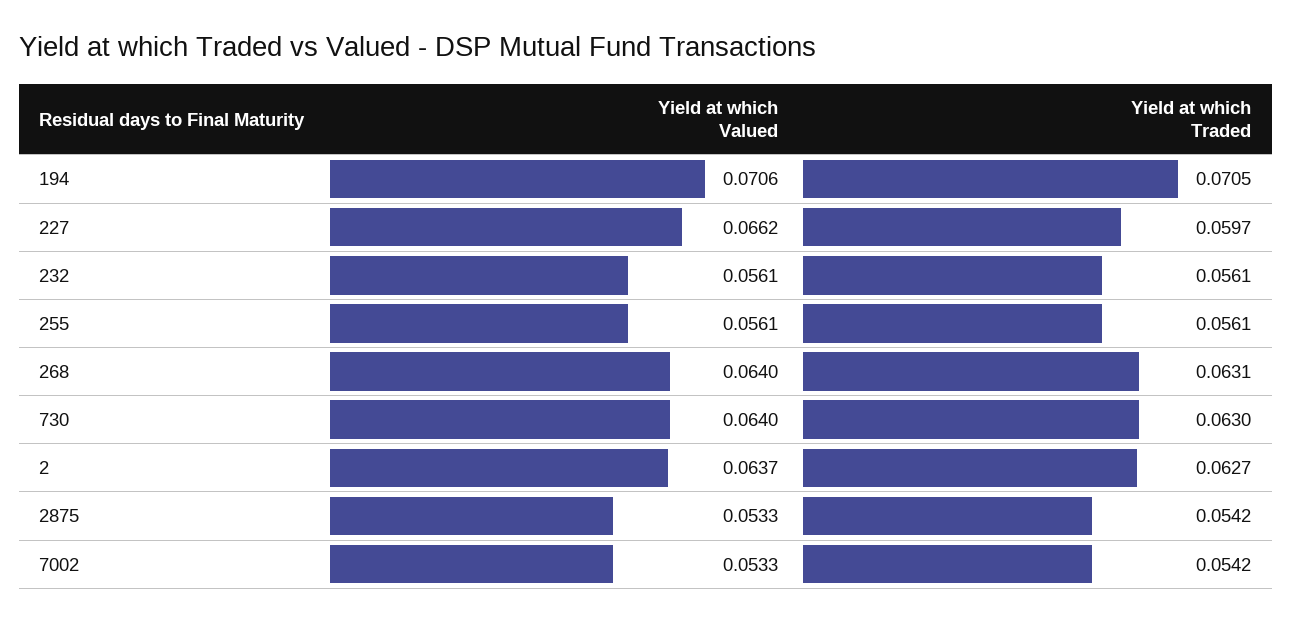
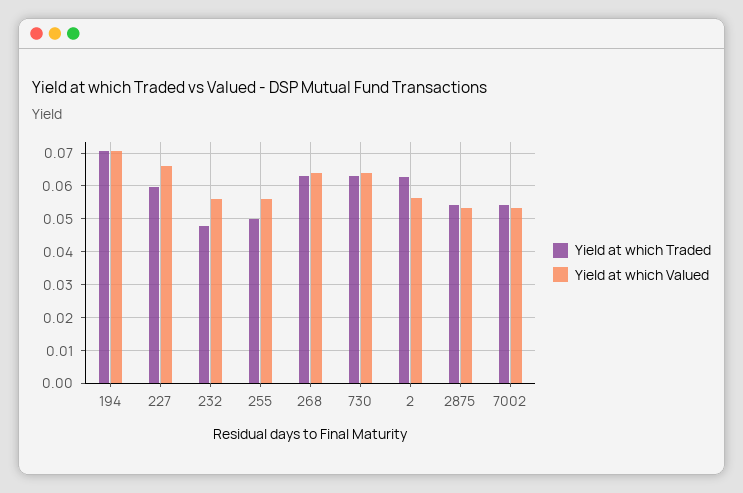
Yield at which Traded, 232: 0.0561 -> 0.048
Yield at which Traded, 255: 0.0561 -> 0.05
Yield at which Valued, 2: 0.0637 -> 0.056

